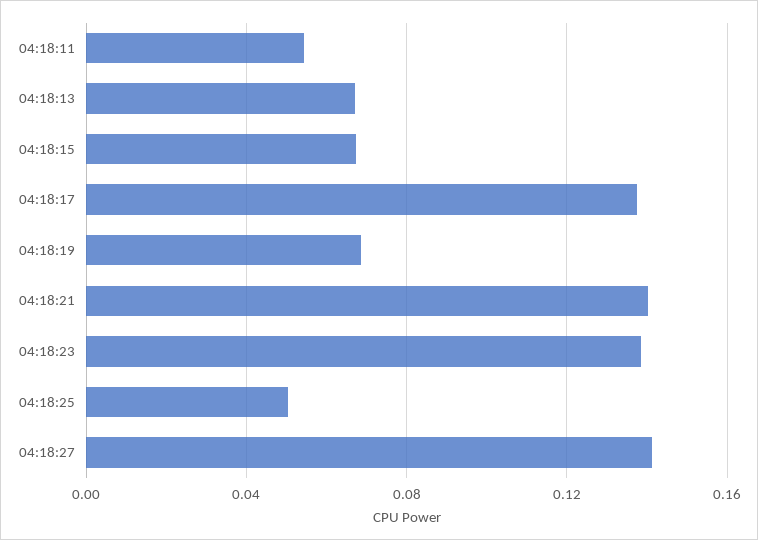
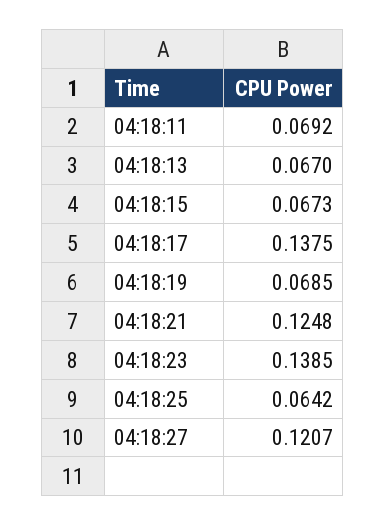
04:18:11: 0.055 -> 0.0692
04:18:21: 0.14 -> 0.1248
04:18:25: 0.05 -> 0.0642
04:18:27: 0.14 -> 0.1207

